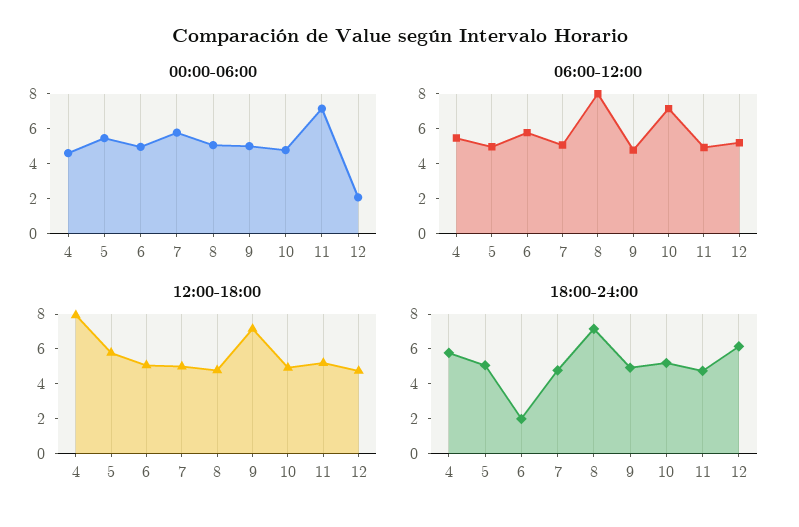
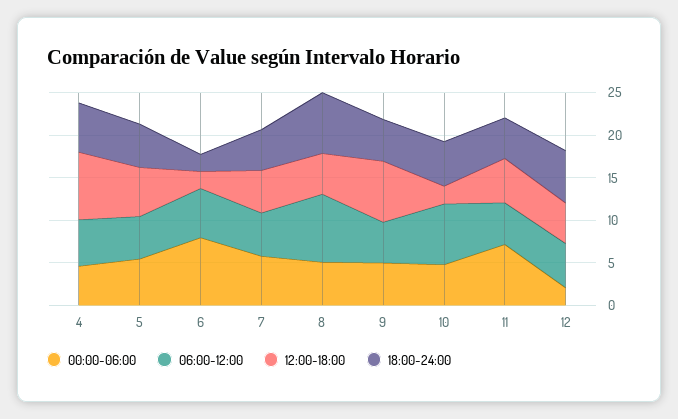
00:00-06:00, 6: 5 -> 8
12:00-18:00, 6: 5 -> 2
12:00-18:00, 10: 5 -> 2

